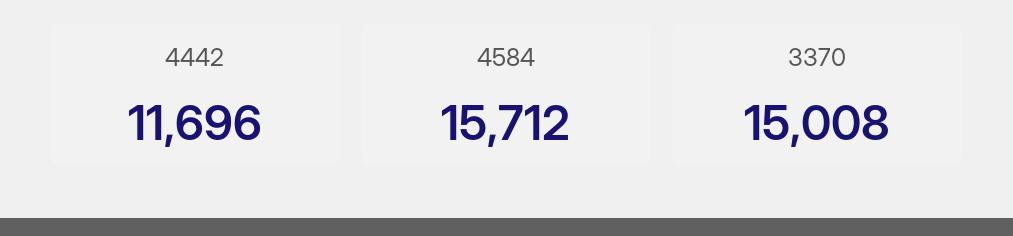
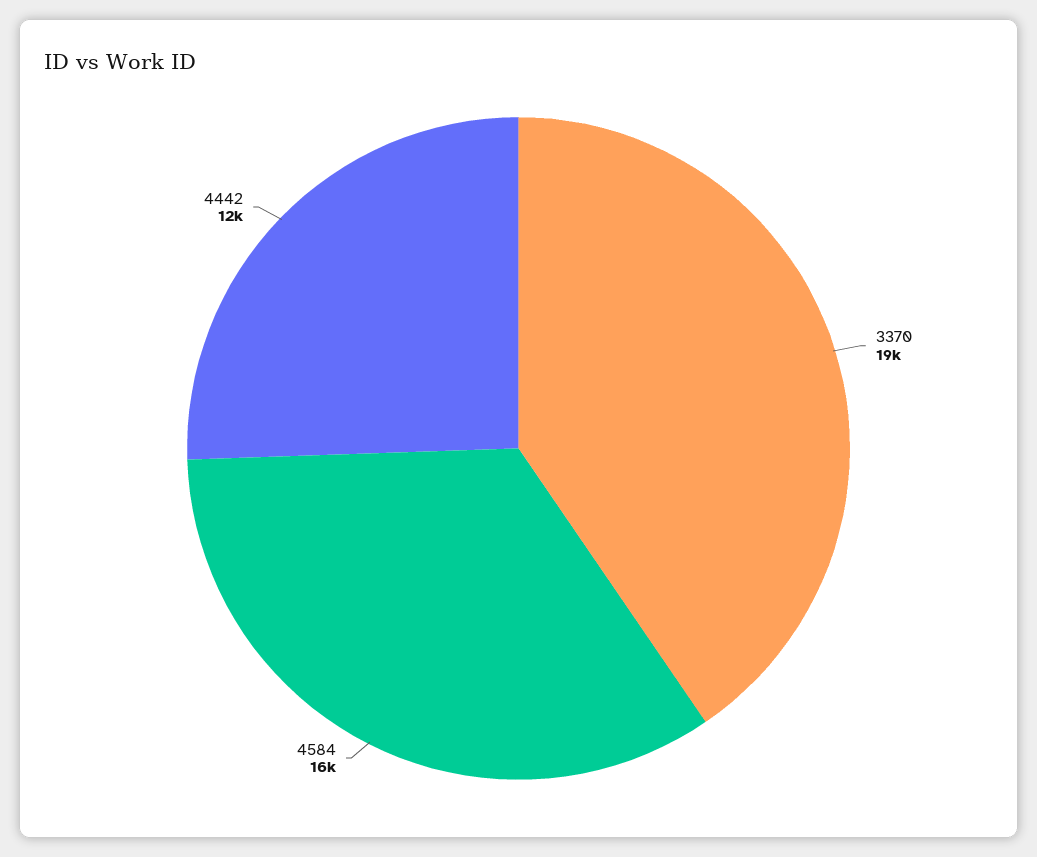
3370: 15008 -> 19000

